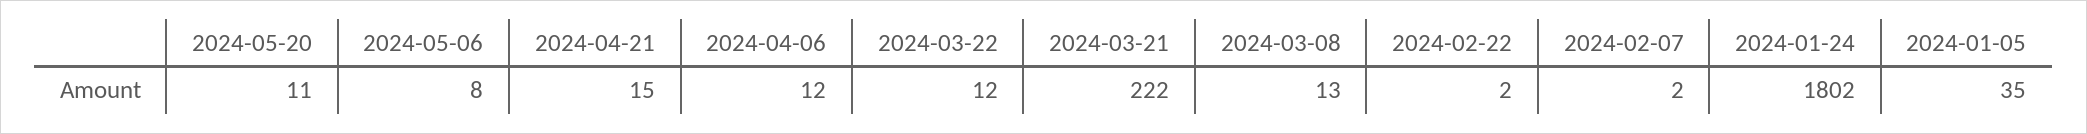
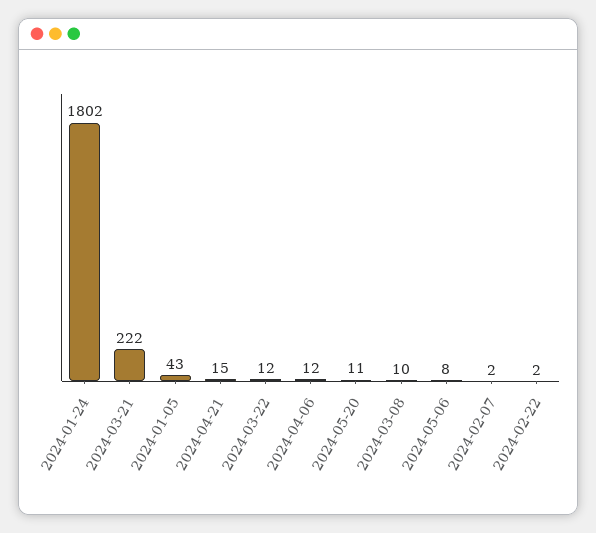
2024-03-08: 13 -> 10
2024-01-05: 35 -> 43

